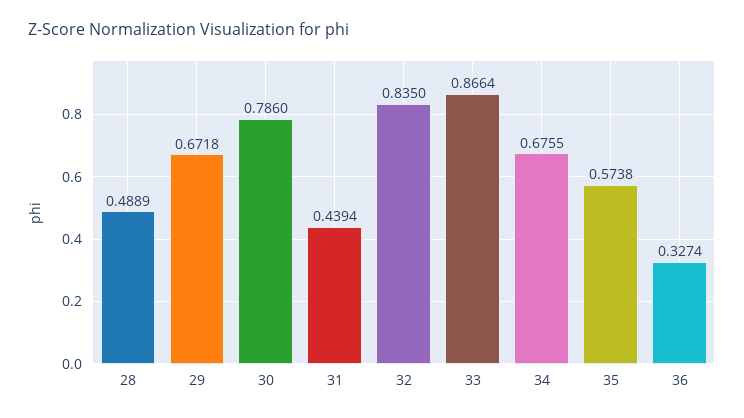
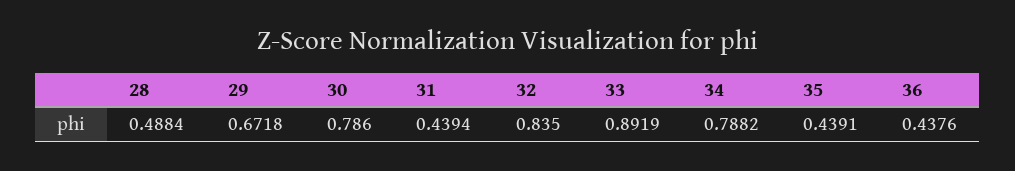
28: 0.4889 -> 0.4884
33: 0.8664 -> 0.8919
34: 0.6755 -> 0.7882
35: 0.5738 -> 0.4391
36: 0.3274 -> 0.4376

